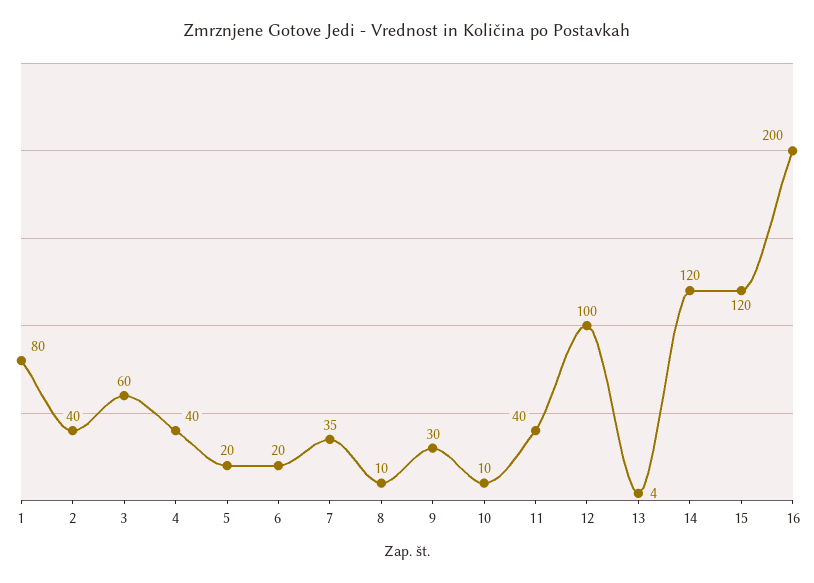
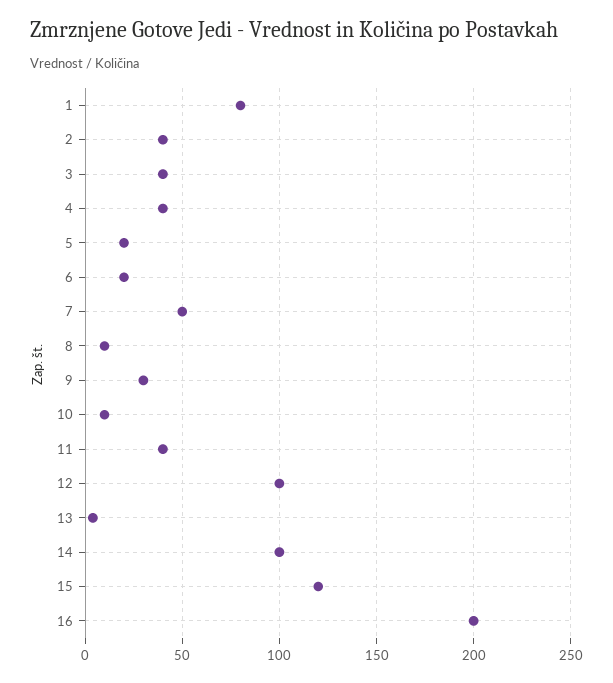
3: 60 -> 40
7: 35 -> 50
14: 120 -> 100

